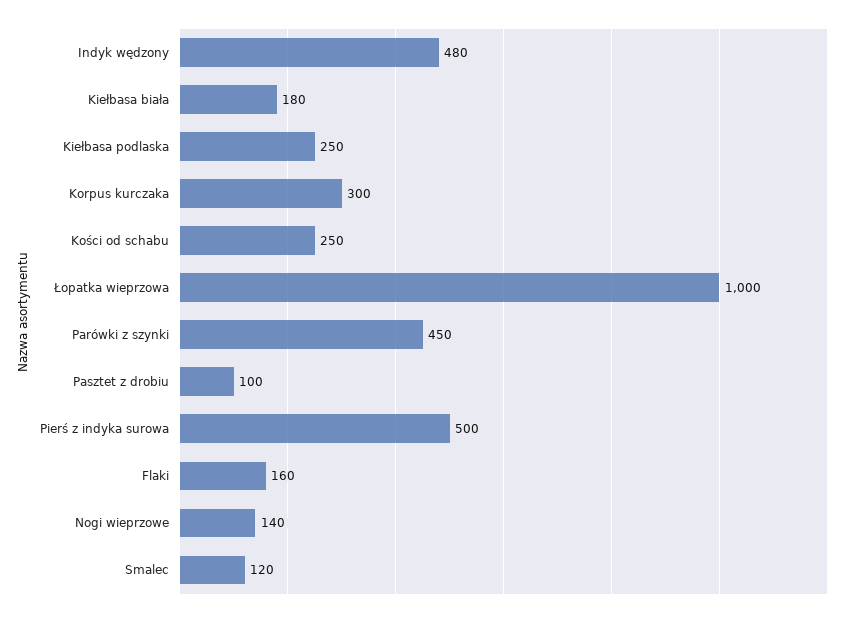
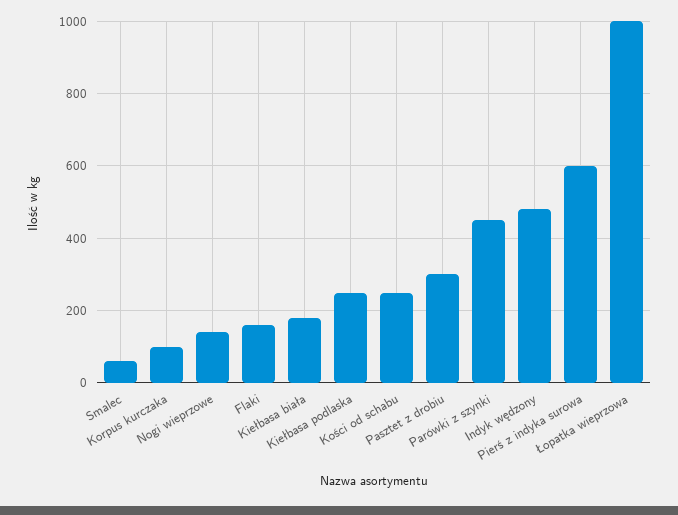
Korpus kurczaka: 300 -> 100
Pasztet z drobiu: 100 -> 300
Pierś z indyka surowa: 500 -> 600
Smalec: 120 -> 60

